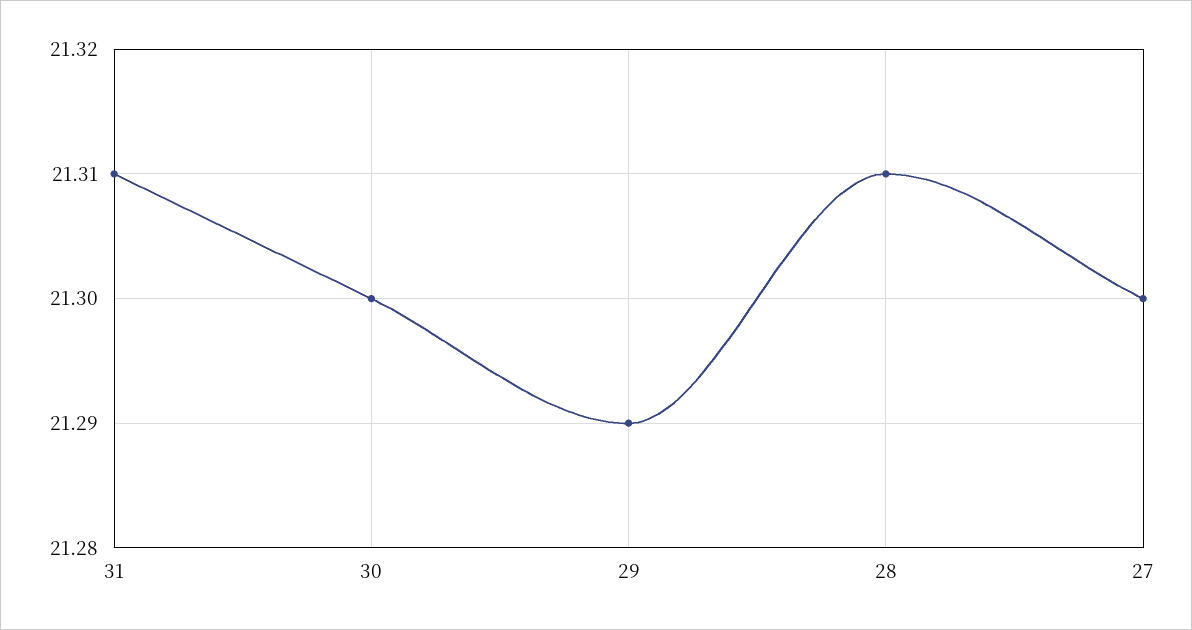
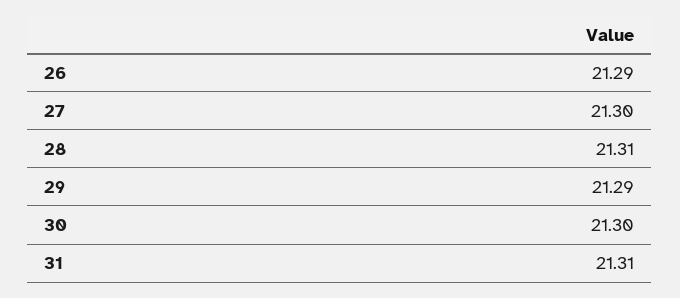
26: none -> 21.29

